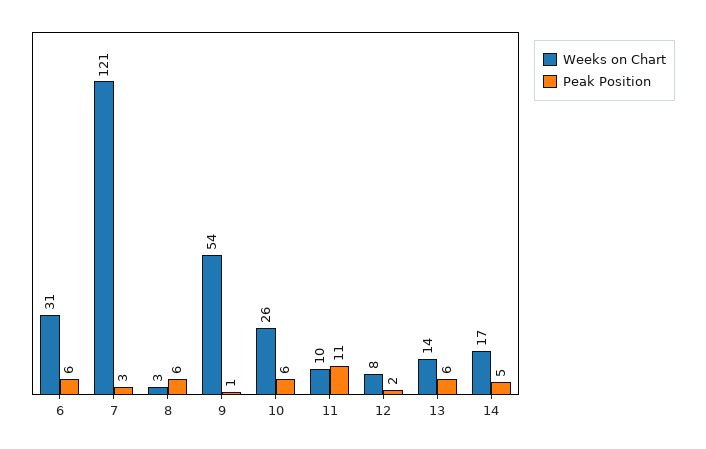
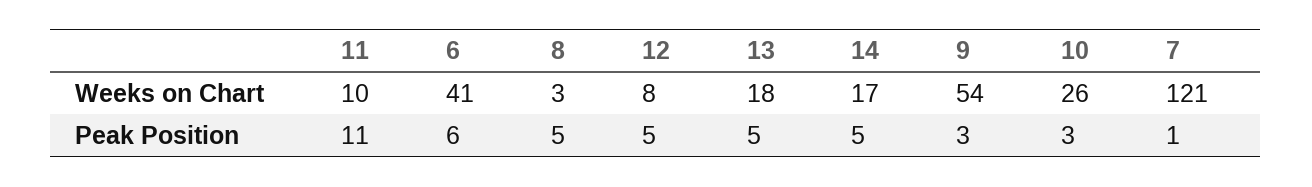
Weeks on Chart, 6: 31 -> 41
Peak Position, 7: 3 -> 1
Peak Position, 8: 6 -> 5
Peak Position, 9: 1 -> 3
Peak Position, 10: 6 -> 3
Peak Position, 12: 2 -> 5
Weeks on Chart, 13: 14 -> 18
Peak Position, 13: 6 -> 5

